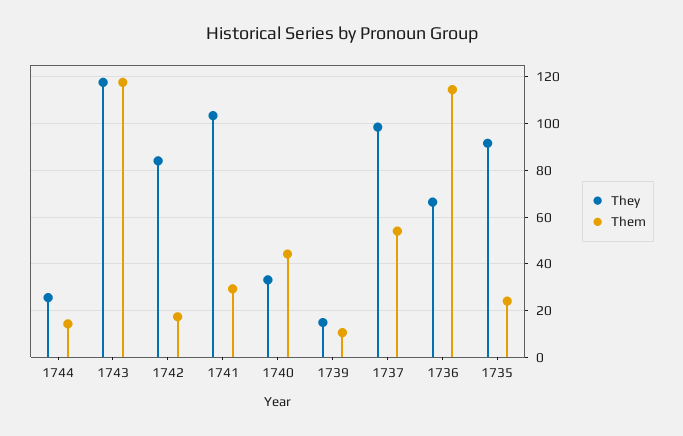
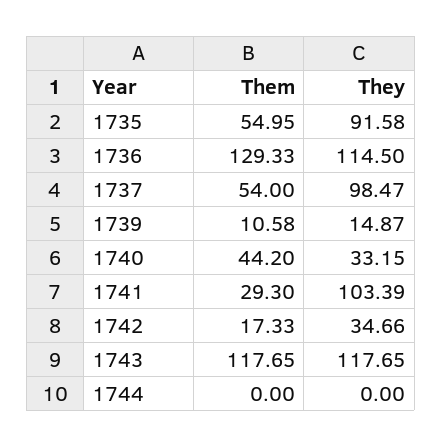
They, 1744: 25 -> 0
Them, 1744: 15 -> 0
They, 1742: 85 -> 34.66
They, 1736: 65 -> 114.5
Them, 1736: 115 -> 129.33
Them, 1735: 25 -> 54.95

